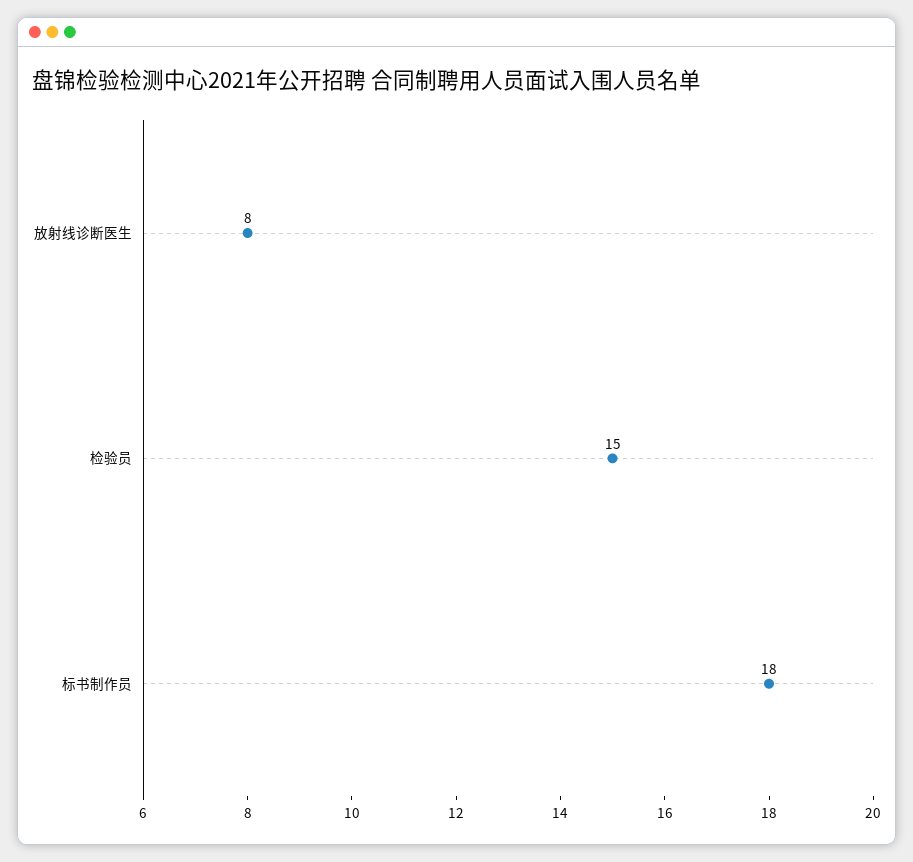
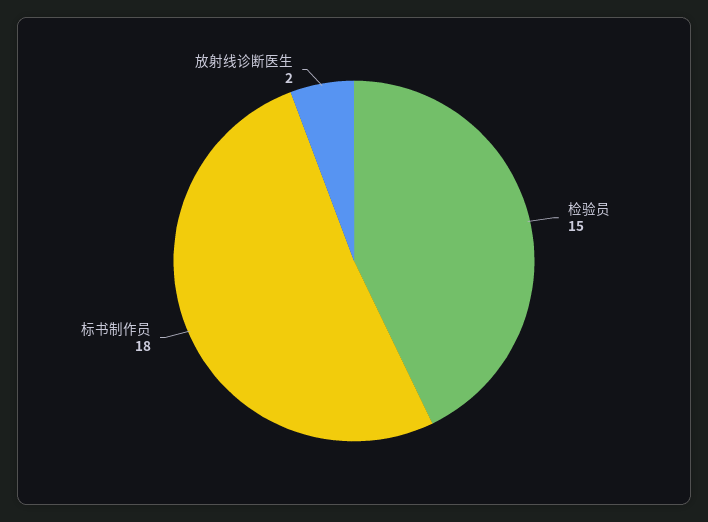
放射线诊断医生: 8 -> 2

